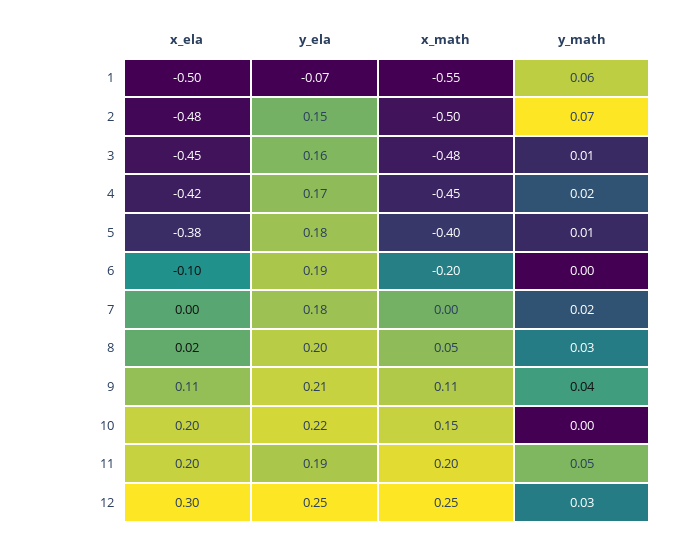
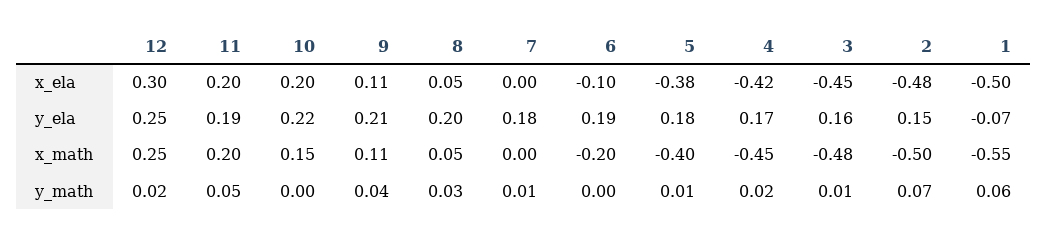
y_math, 7: 0.02 -> 0.01
x_ela, 8: 0.02 -> 0.05
y_math, 12: 0.03 -> 0.02

